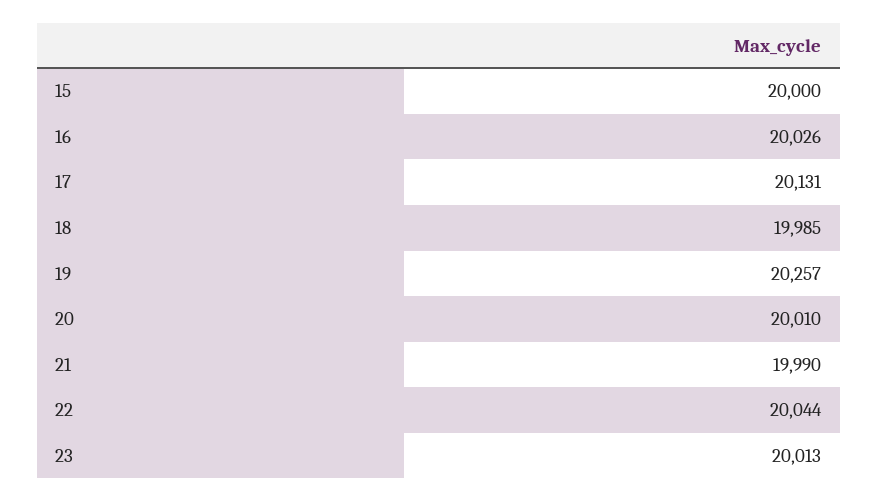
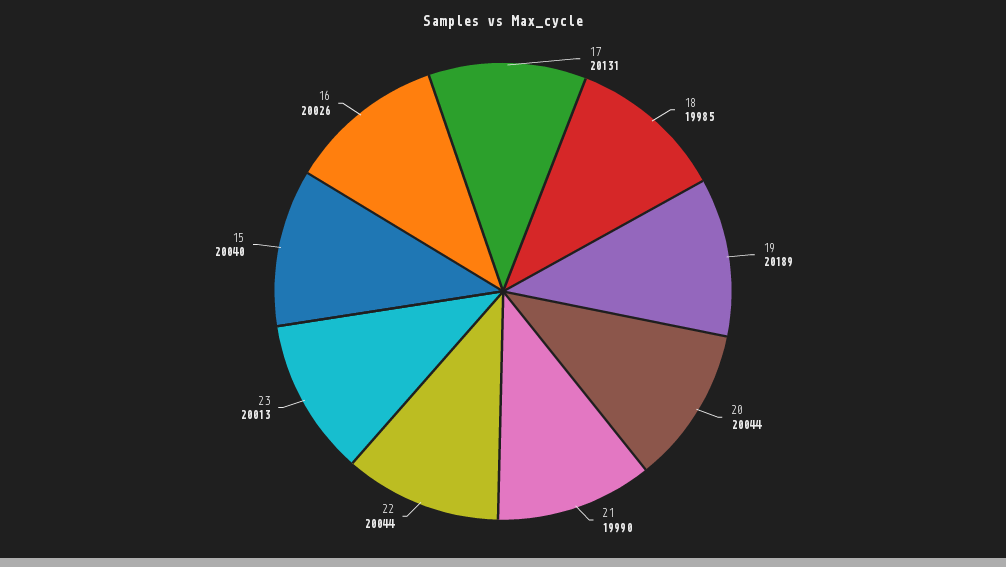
15: 20000 -> 20040
19: 20257 -> 20189
20: 20010 -> 20044

